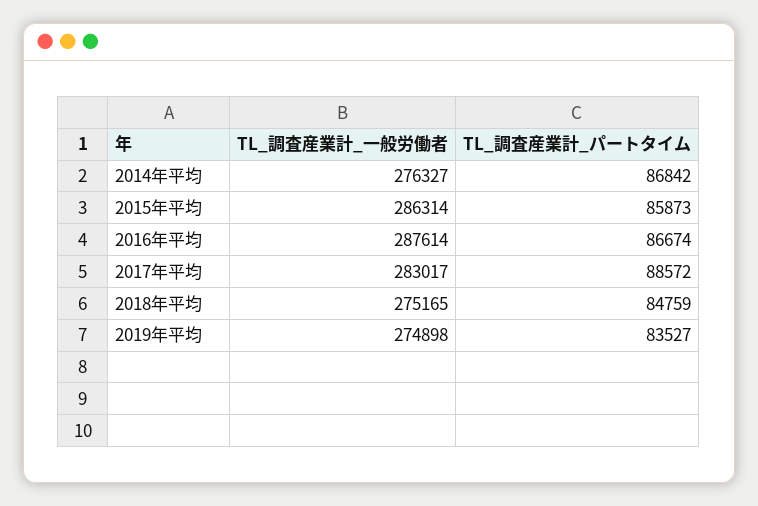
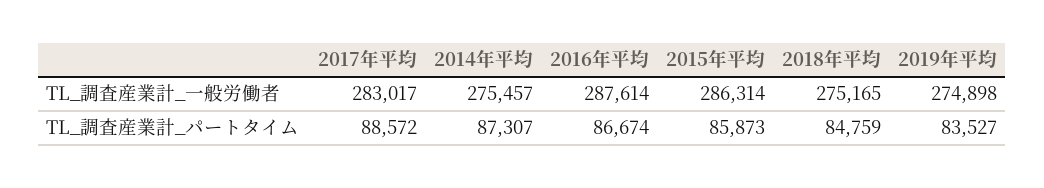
TL_調査産業計_一般労働者, 2014年平均: 276327 -> 275457
TL_調査産業計_パートタイム, 2014年平均: 86842 -> 87307

